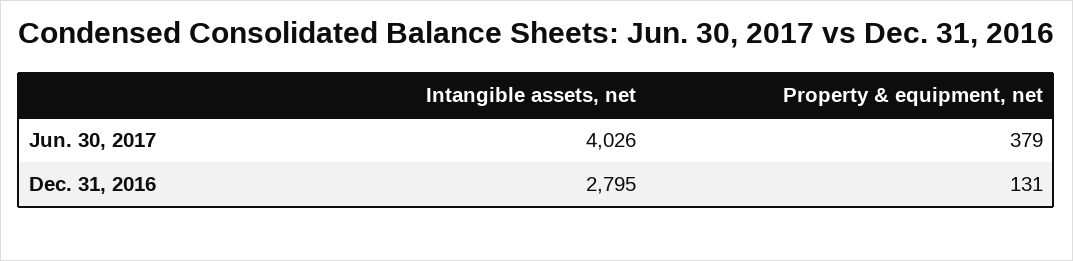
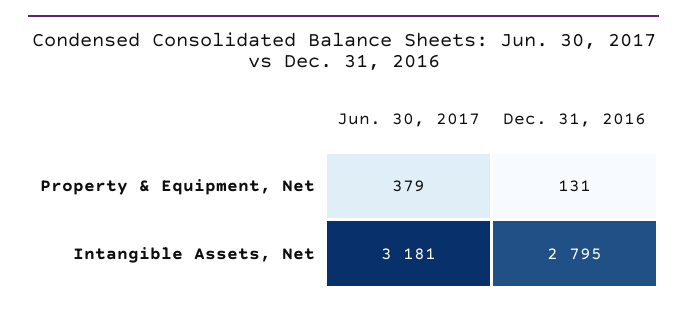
Intangible assets, net, Jun. 30, 2017: 4026 -> 3181

